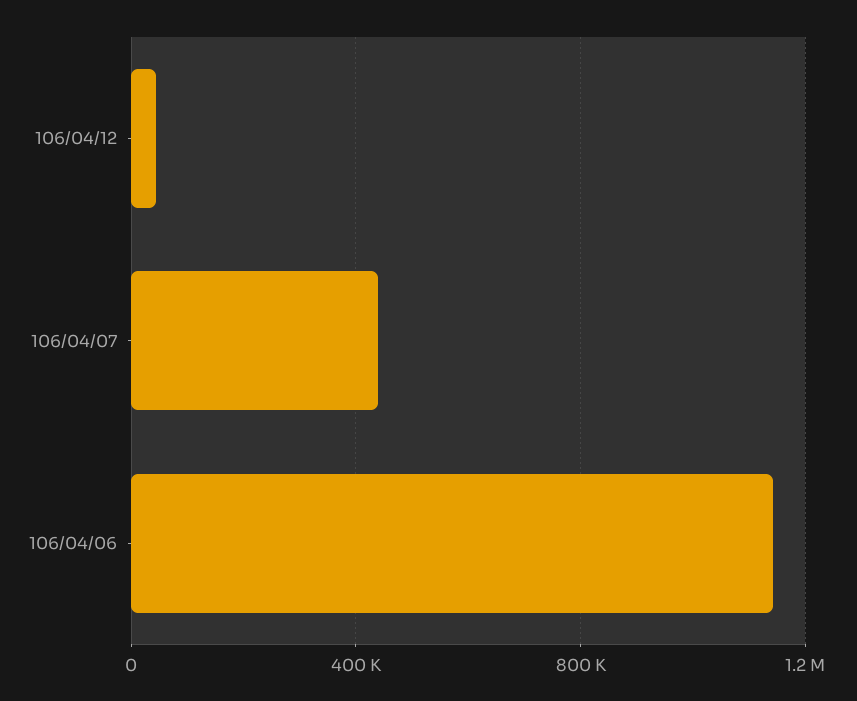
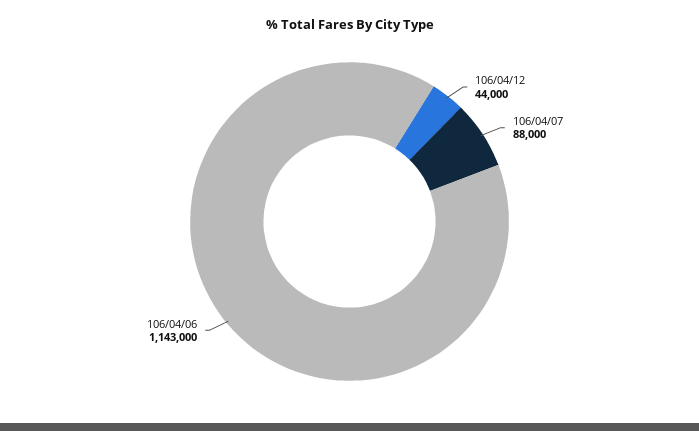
106/04/07: 450000 -> 88000

